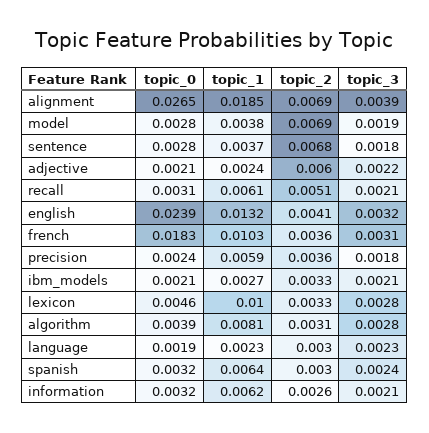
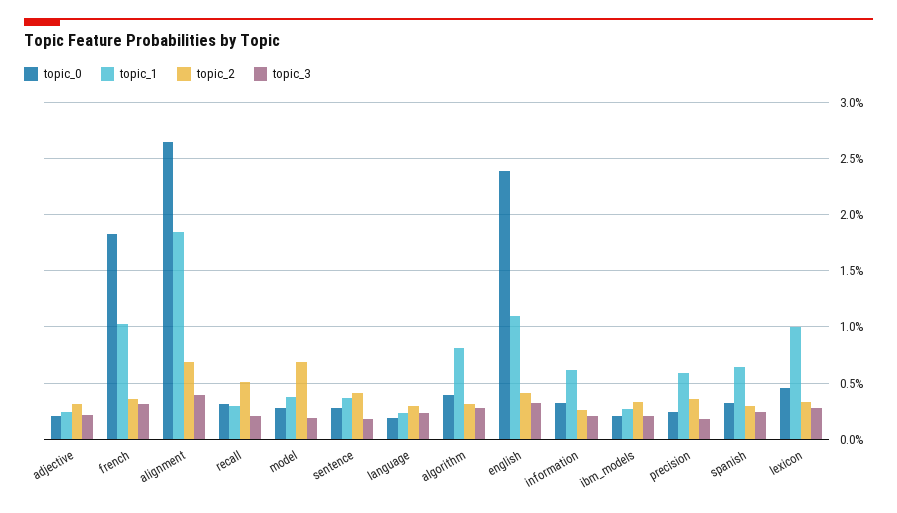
topic_2, sentence: 0.0068 -> 0.004
topic_2, adjective: 0.006 -> 0.003
topic_1, recall: 0.0061 -> 0.003
topic_1, english: 0.0132 -> 0.011

